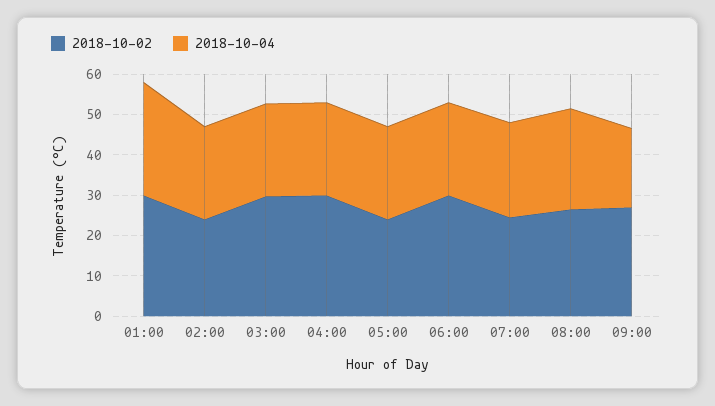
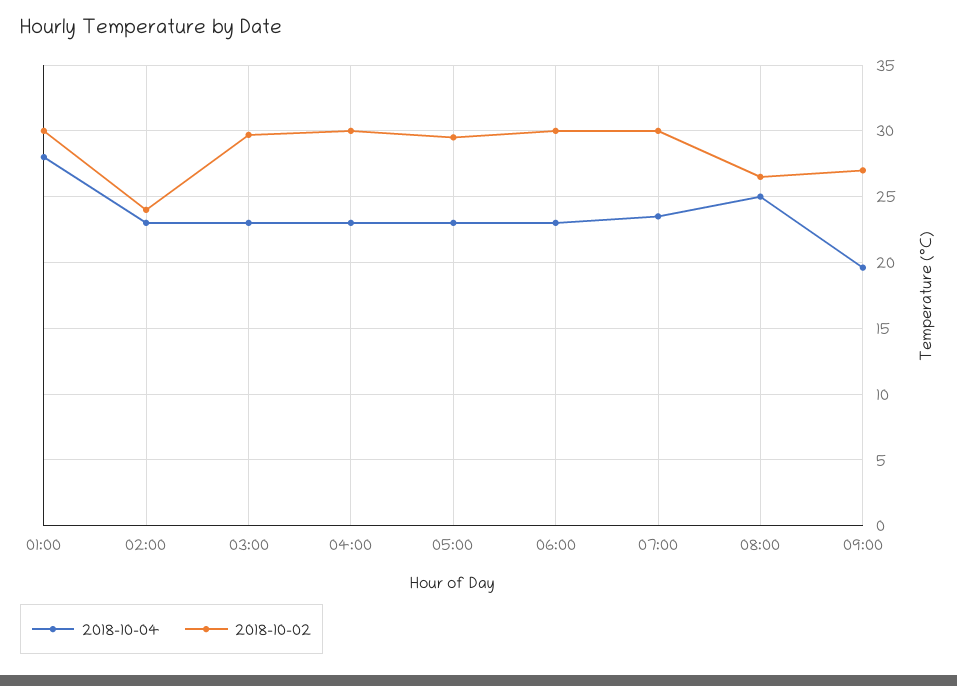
2018-10-02, 05:00: 24 -> 29.5
2018-10-02, 07:00: 24 -> 30

